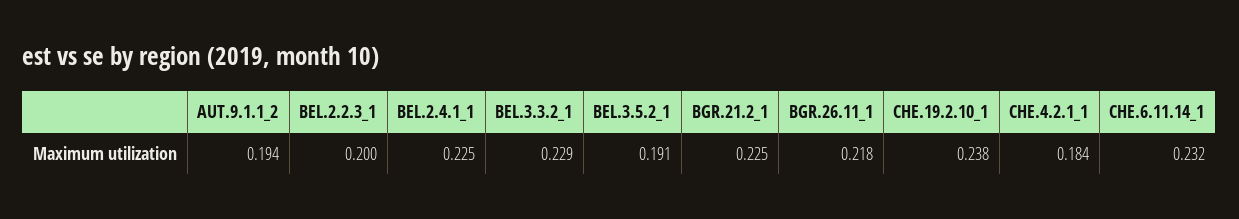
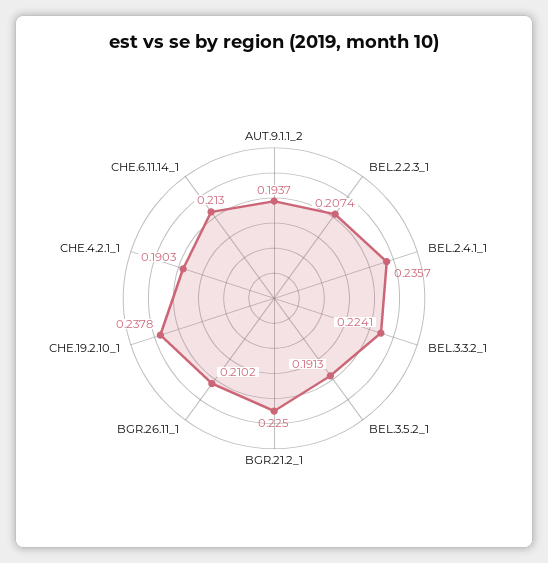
BEL.2.2.3_1: 0.2 -> 0.2074
BEL.2.4.1_1: 0.225 -> 0.2357
BEL.3.3.2_1: 0.229 -> 0.2241
BGR.26.11_1: 0.218 -> 0.2102
CHE.4.2.1_1: 0.184 -> 0.1903
CHE.6.11.14_1: 0.232 -> 0.213

